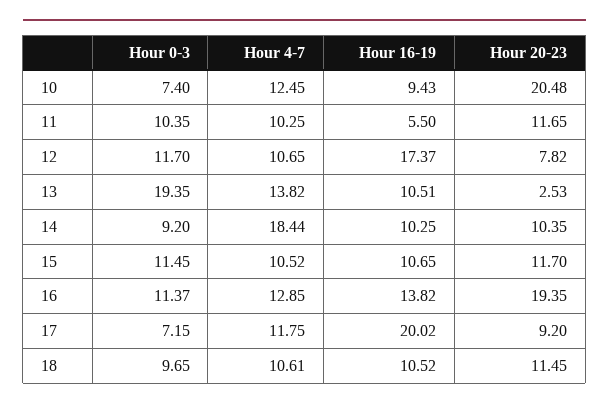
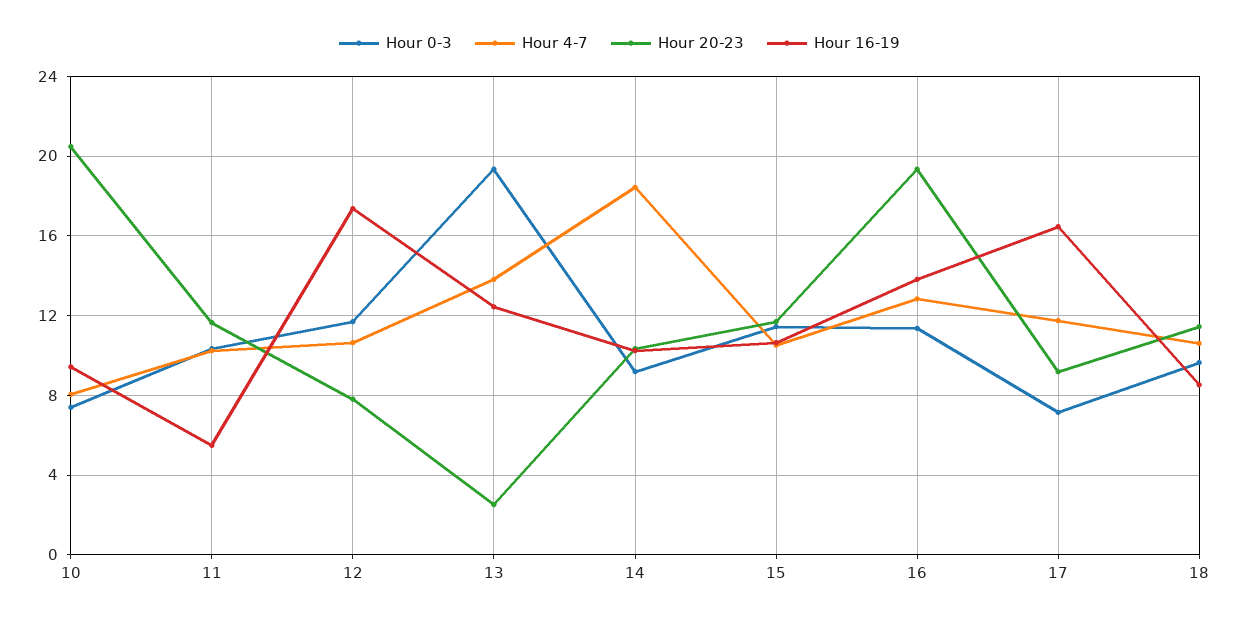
Hour 4-7, 10: 12.45 -> 8
Hour 16-19, 13: 10.51 -> 12.5
Hour 16-19, 17: 20.02 -> 16.5
Hour 16-19, 18: 10.52 -> 8.5

